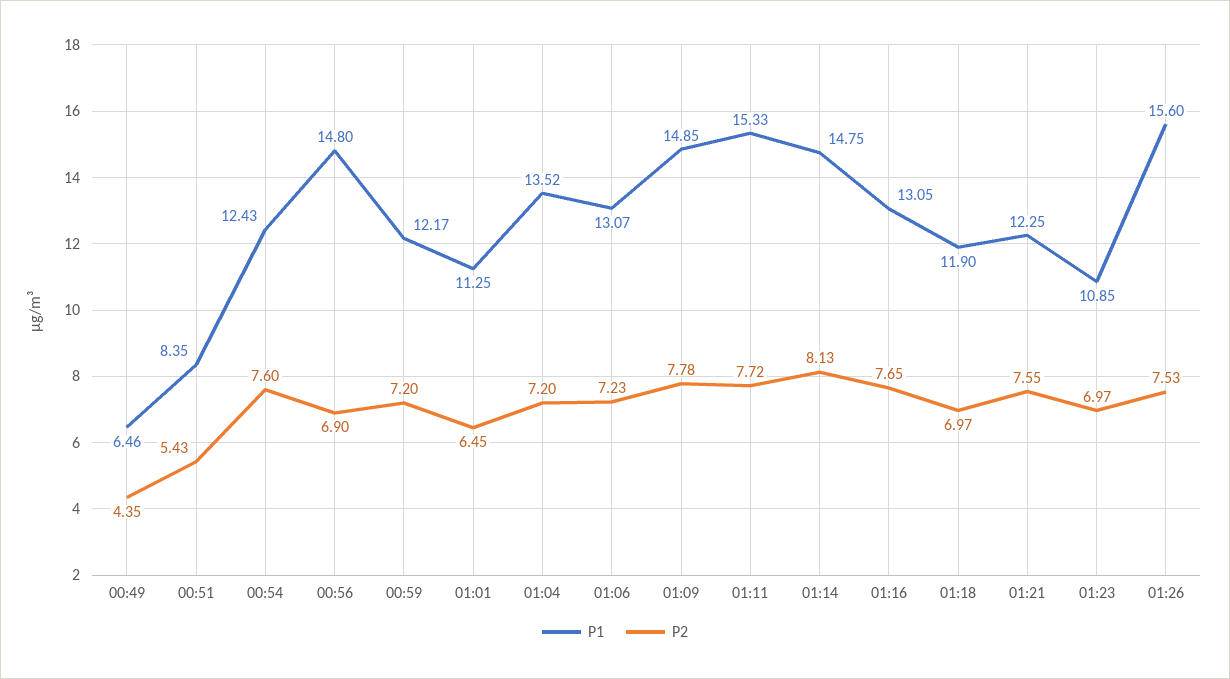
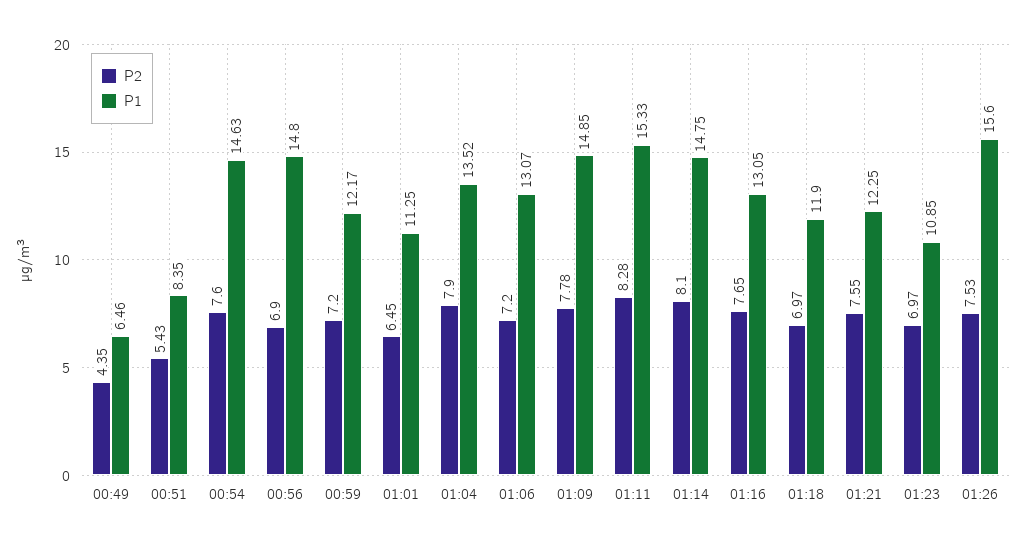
P1, 00:54: 12.43 -> 14.63
P2, 01:04: 7.2 -> 7.9
P2, 01:06: 7.23 -> 7.2
P2, 01:11: 7.72 -> 8.28
P2, 01:14: 8.13 -> 8.1

